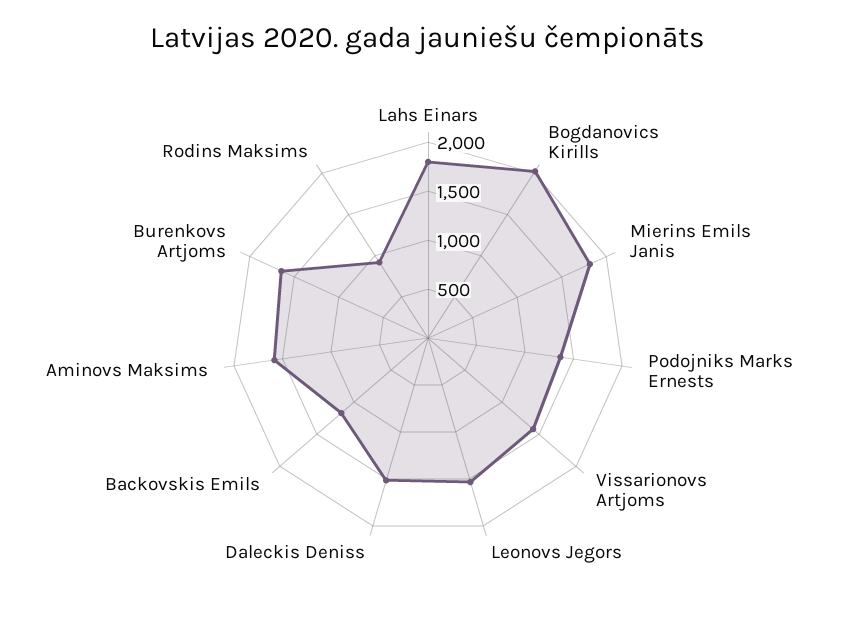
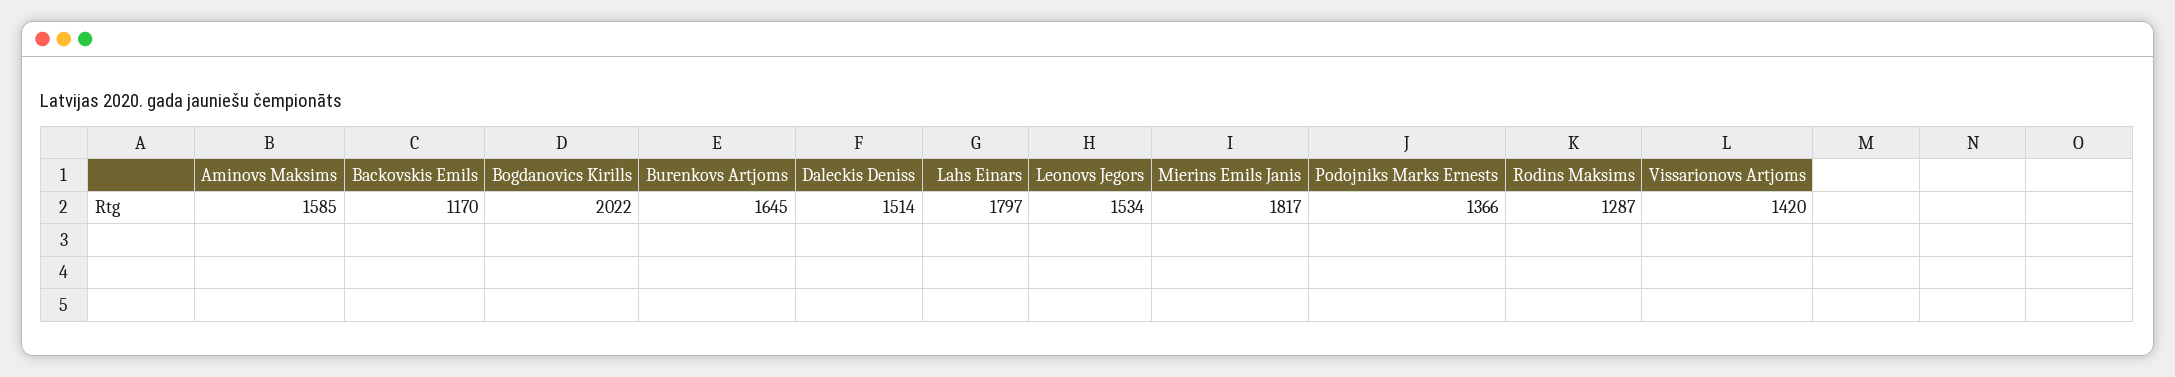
Rodins Maksims: 900 -> 1287

